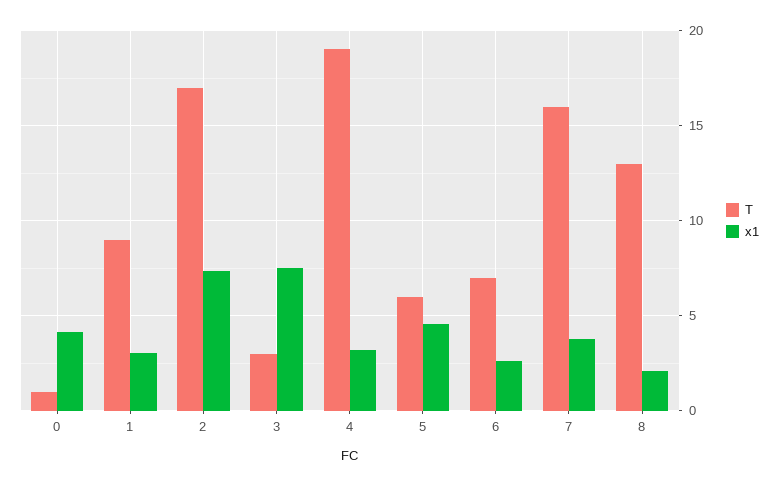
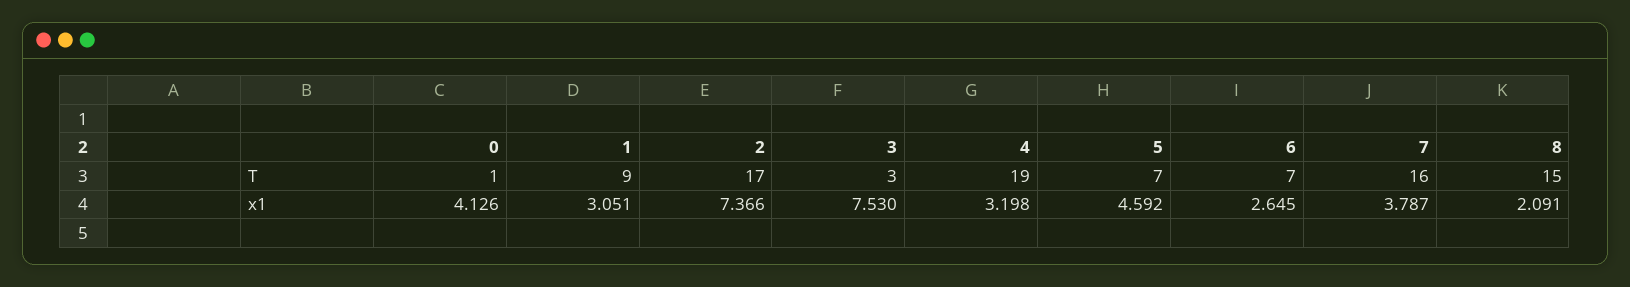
T, 5: 6 -> 7
T, 8: 13 -> 15

